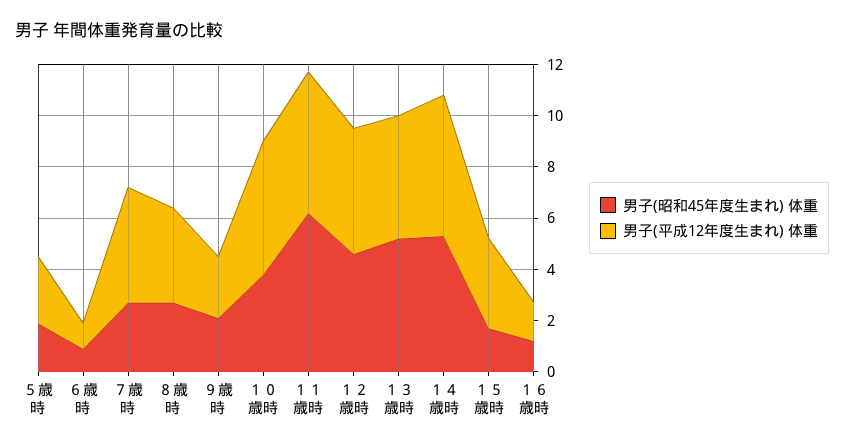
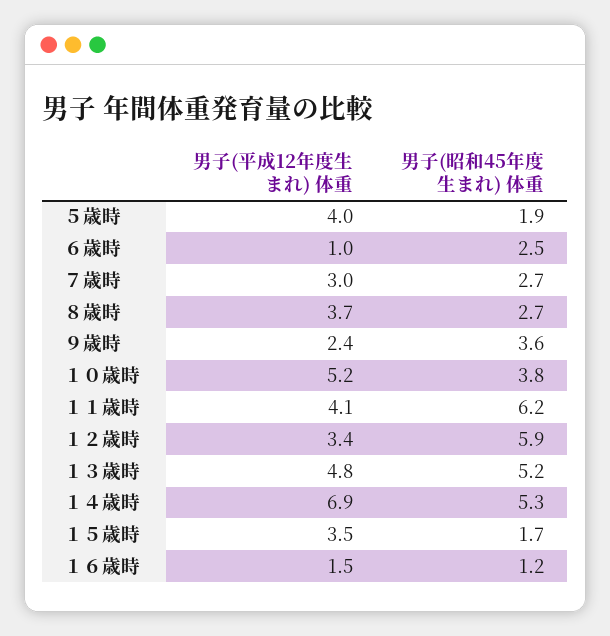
男子(平成12年度生まれ) 体重, ５歳時: 2.5 -> 4
男子(昭和45年度生まれ) 体重, ６歳時: 1 -> 2.5
男子(平成12年度生まれ) 体重, ７歳時: 4.5 -> 3
男子(昭和45年度生まれ) 体重, ９歳時: 2 -> 3.6
男子(平成12年度生まれ) 体重, １１歳時: 5.5 -> 4.1
男子(昭和45年度生まれ) 体重, １２歳時: 4.5 -> 5.9
男子(平成12年度生まれ) 体重, １２歳時: 5 -> 3.4
男子(平成12年度生まれ) 体重, １４歳時: 5.5 -> 6.9

